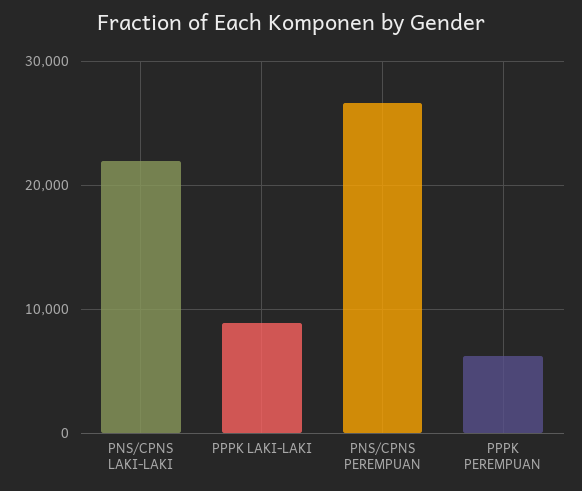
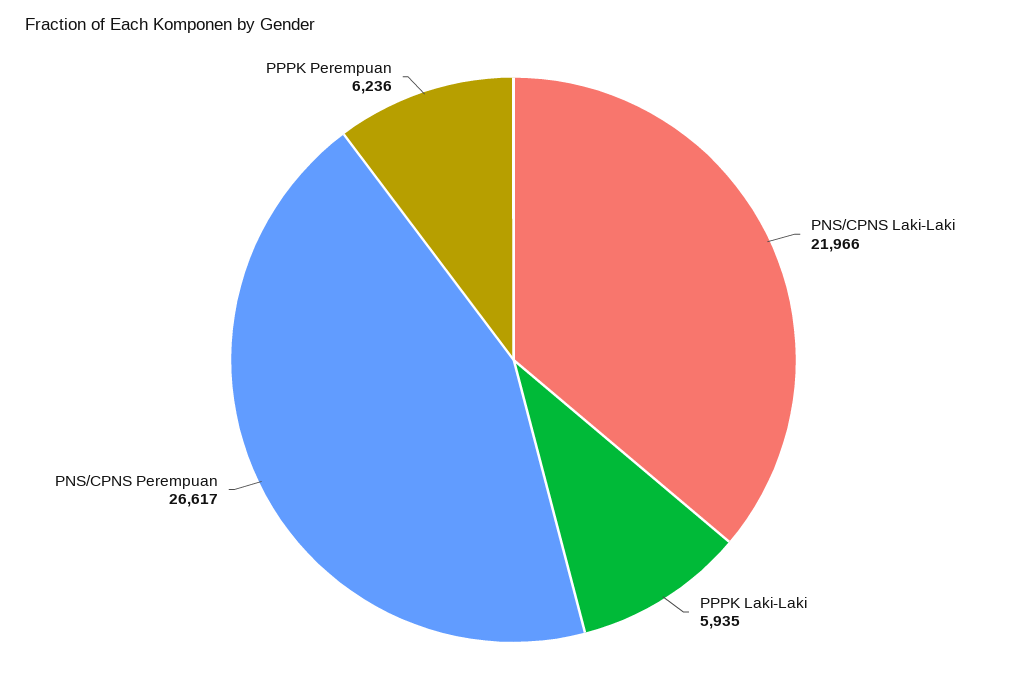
PPPK LAKI-LAKI: 9000 -> 5935

